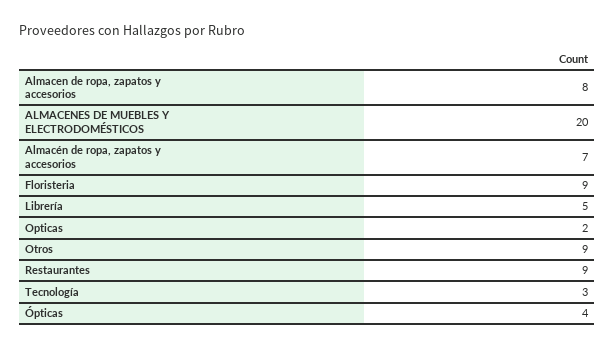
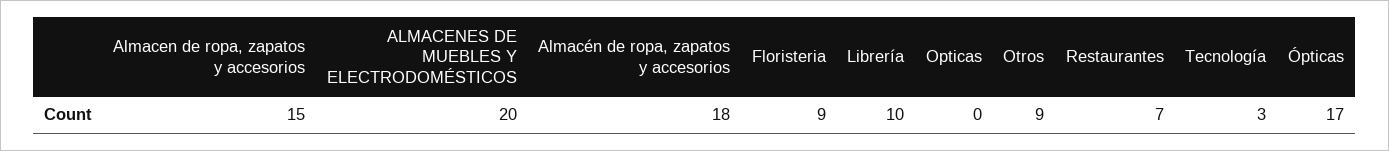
Almacen de ropa, zapatos y accesorios: 8 -> 15
Almacén de ropa, zapatos y accesorios: 7 -> 18
Librería: 5 -> 10
Opticas: 2 -> 0
Restaurantes: 9 -> 7
Ópticas: 4 -> 17

